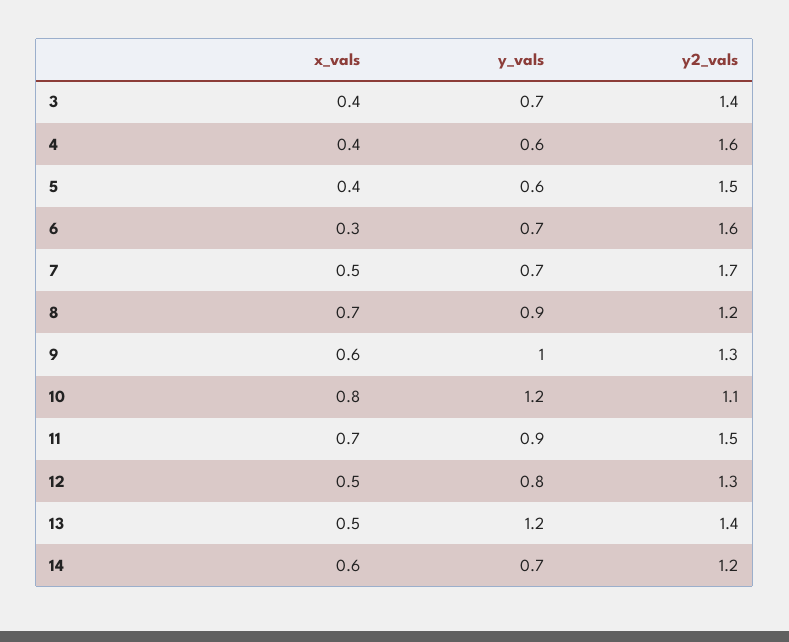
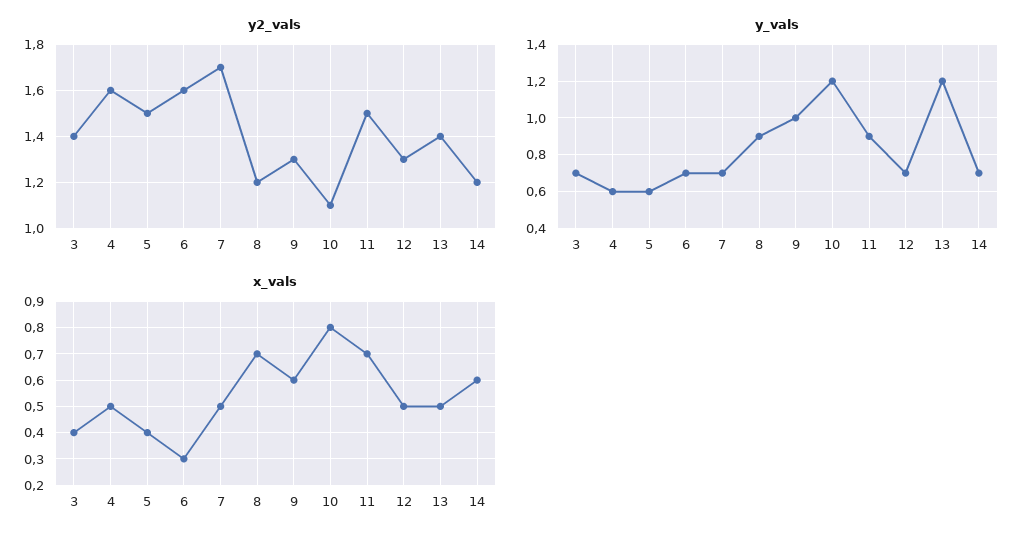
x_vals, 4: 0.4 -> 0.5
y_vals, 12: 0.8 -> 0.7

